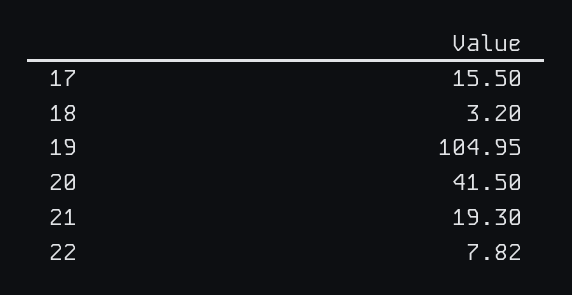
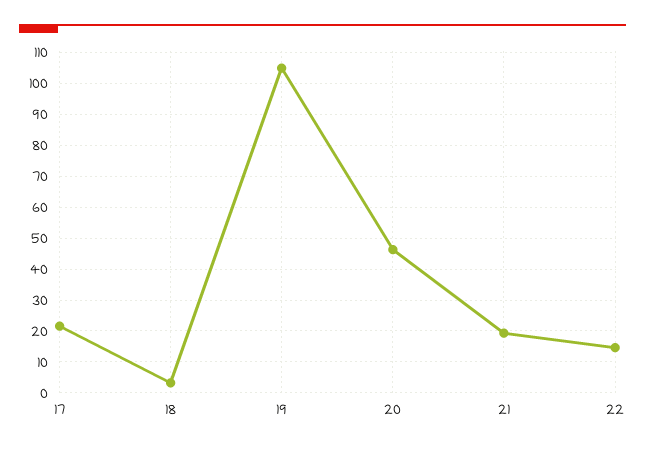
17: 15.5 -> 22
20: 41.5 -> 46
22: 7.82 -> 14

